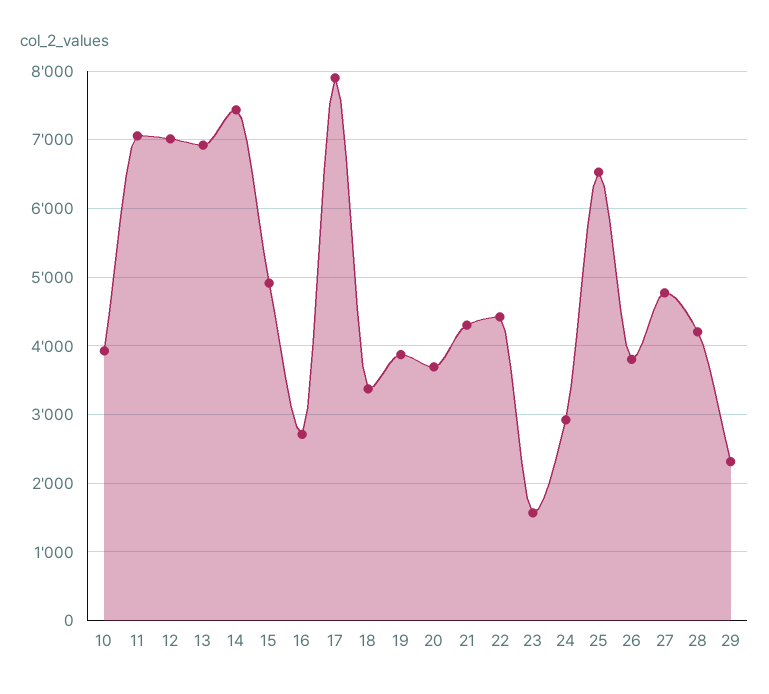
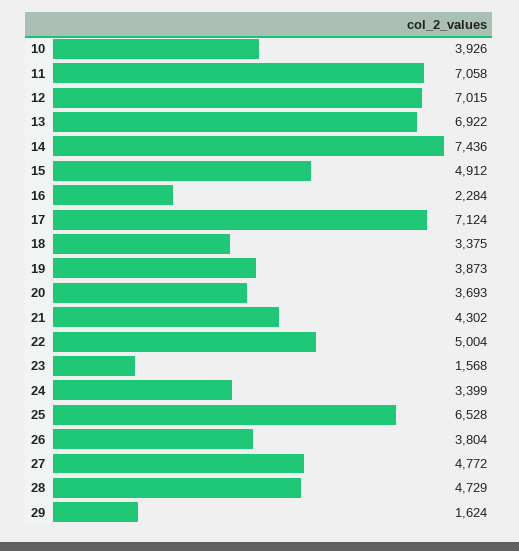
16: 2700 -> 2284
17: 7900 -> 7124
22: 4400 -> 5004
24: 2900 -> 3399
28: 4200 -> 4729
29: 2300 -> 1624

